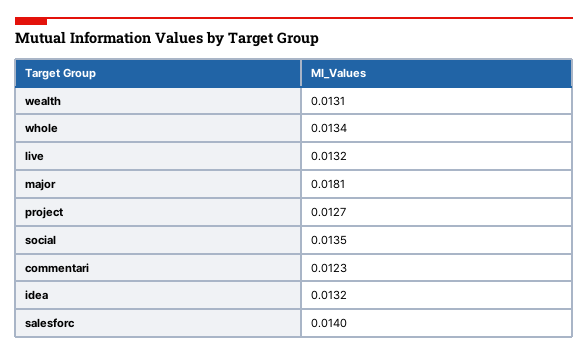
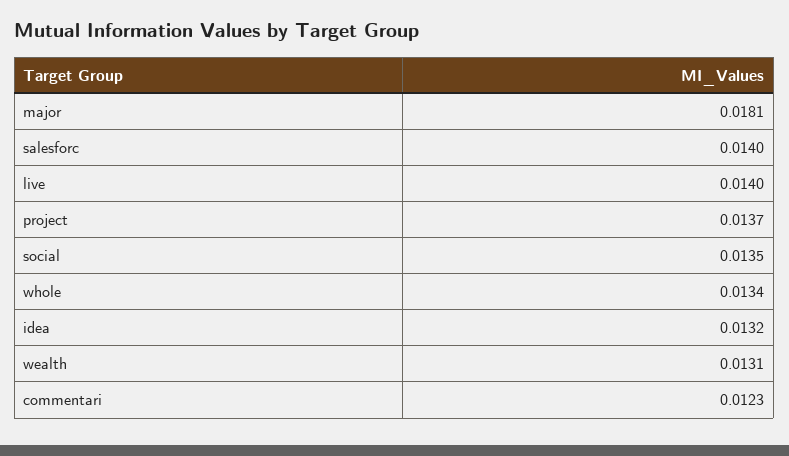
live: 0.0132 -> 0.014
project: 0.0127 -> 0.0137

